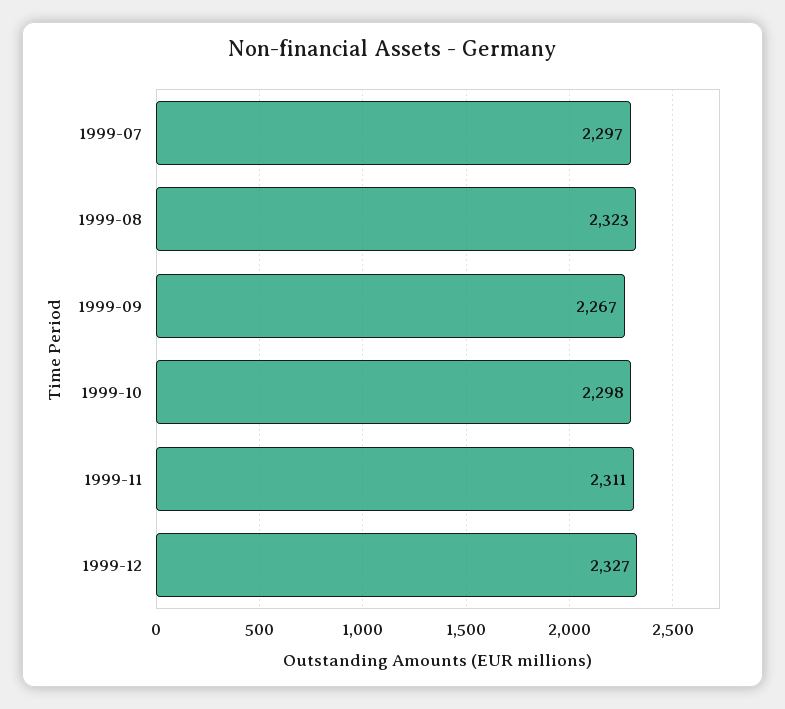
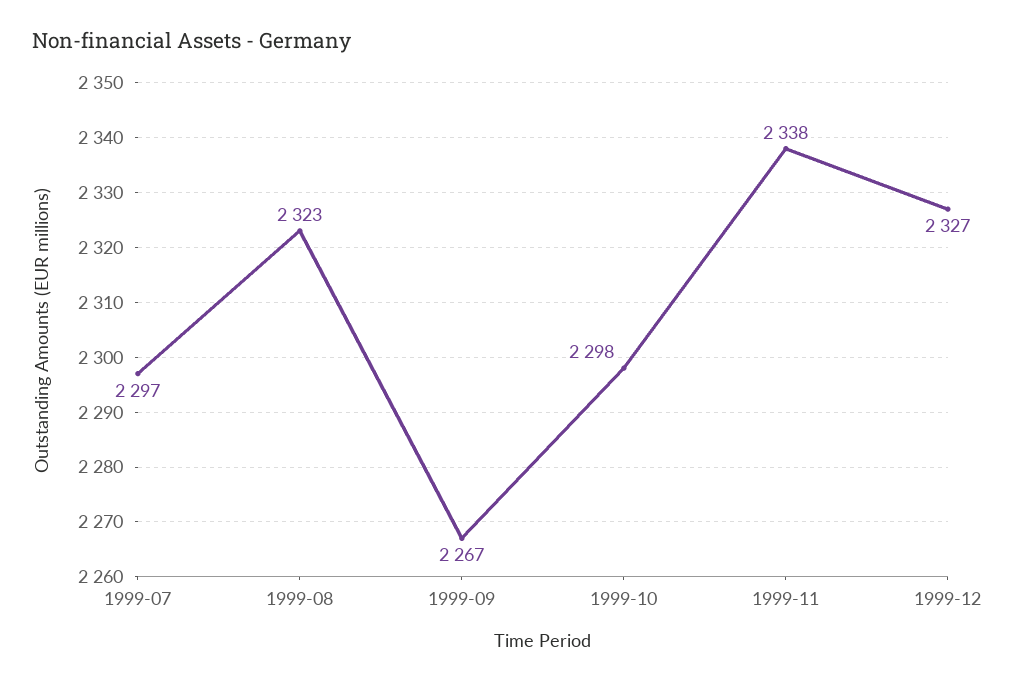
1999-11: 2311 -> 2338

